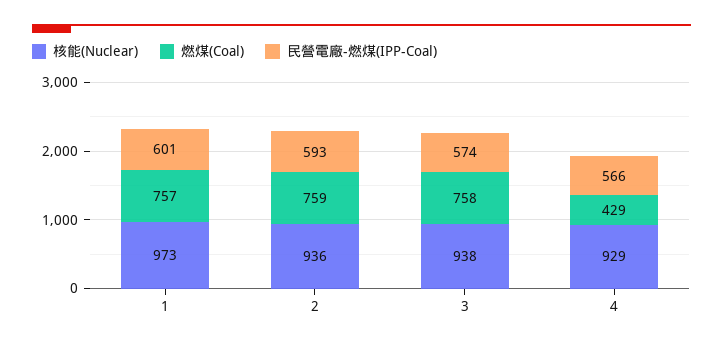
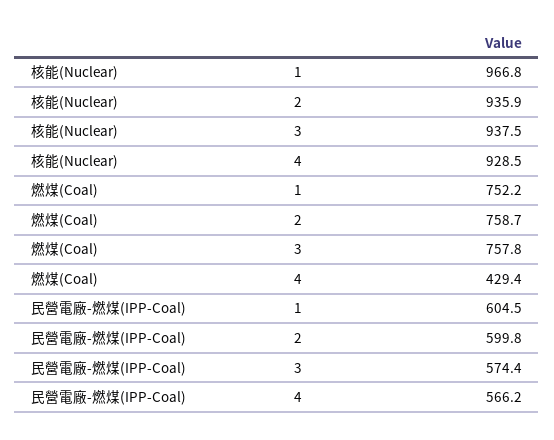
核能(Nuclear), 1: 973 -> 966.8
燃煤(Coal), 1: 757 -> 752.2
民營電廠-燃煤(IPP-Coal), 1: 601 -> 604.5
民營電廠-燃煤(IPP-Coal), 2: 593 -> 599.8

